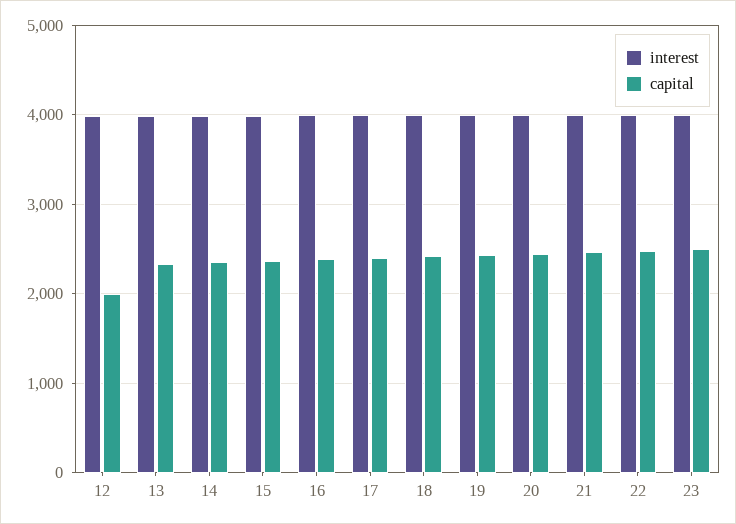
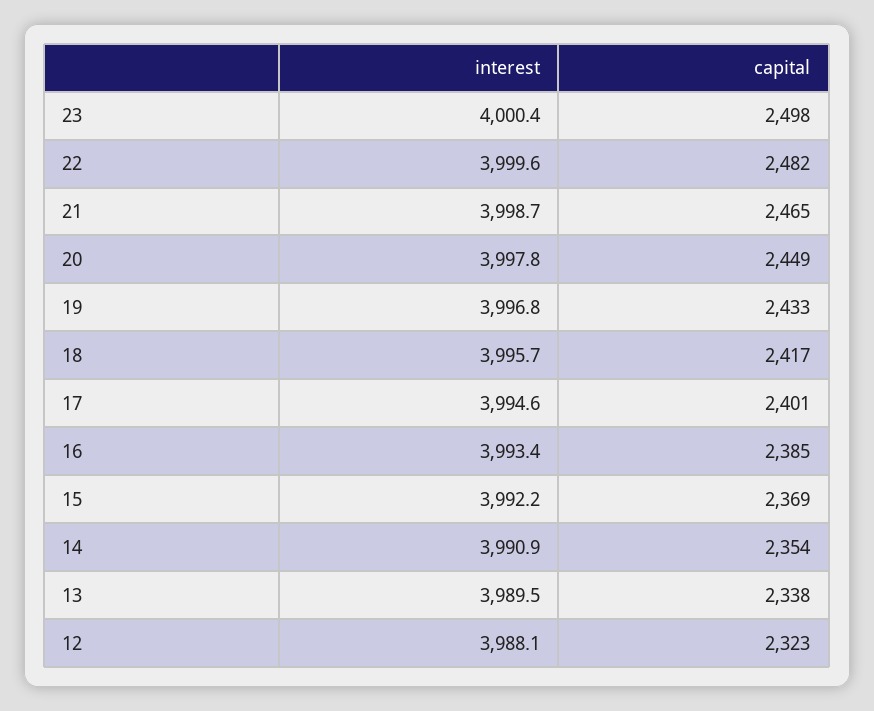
capital, 12: 2000 -> 2323

